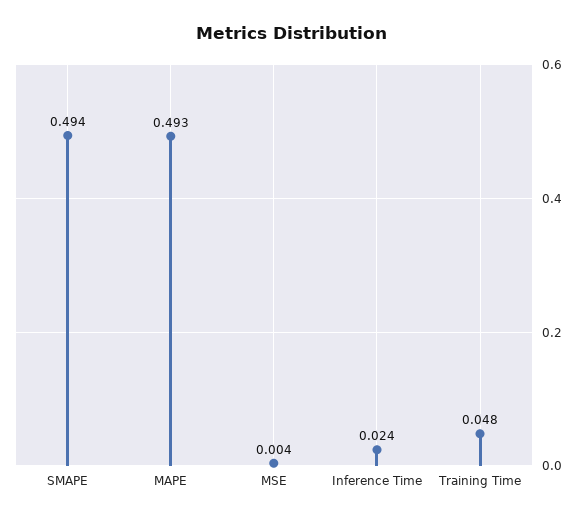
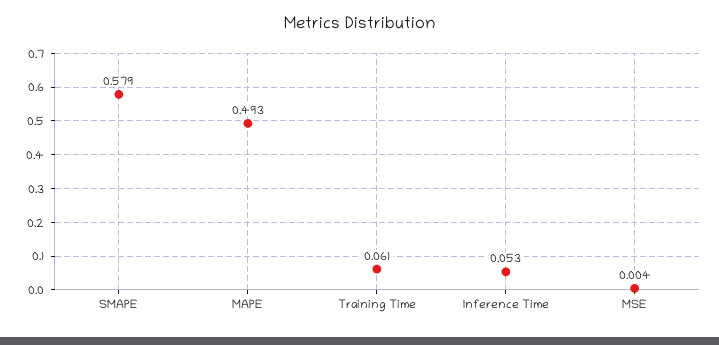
SMAPE: 0.494 -> 0.579
Inference Time: 0.024 -> 0.053
Training Time: 0.048 -> 0.061

